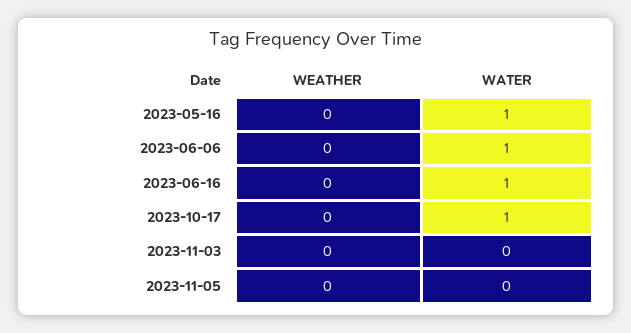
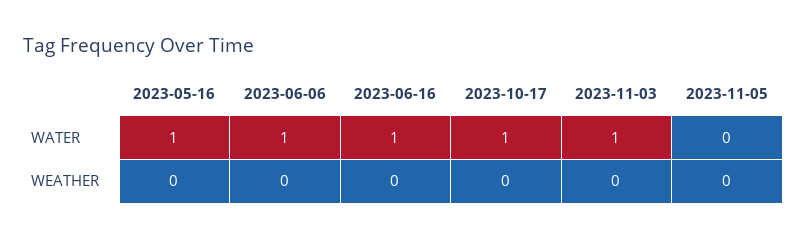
WATER, 2023-11-03: 0 -> 1

